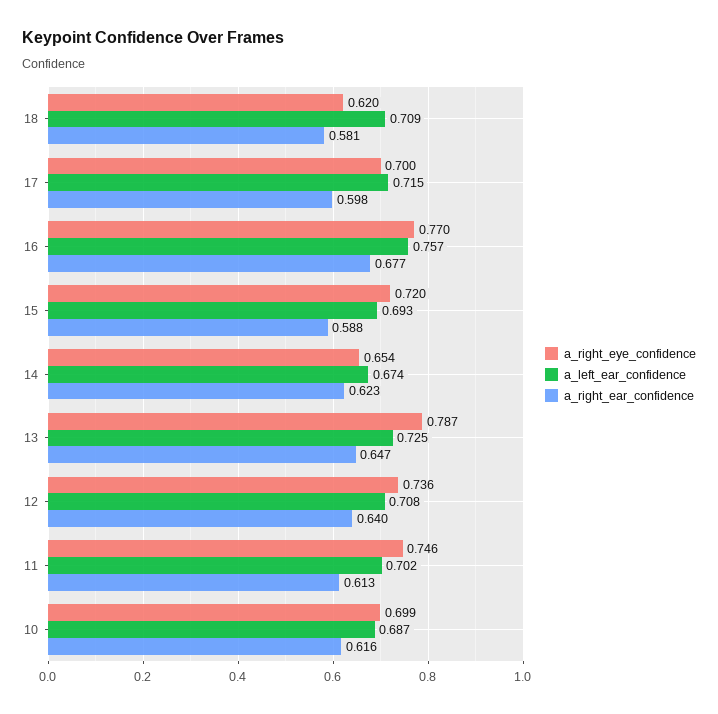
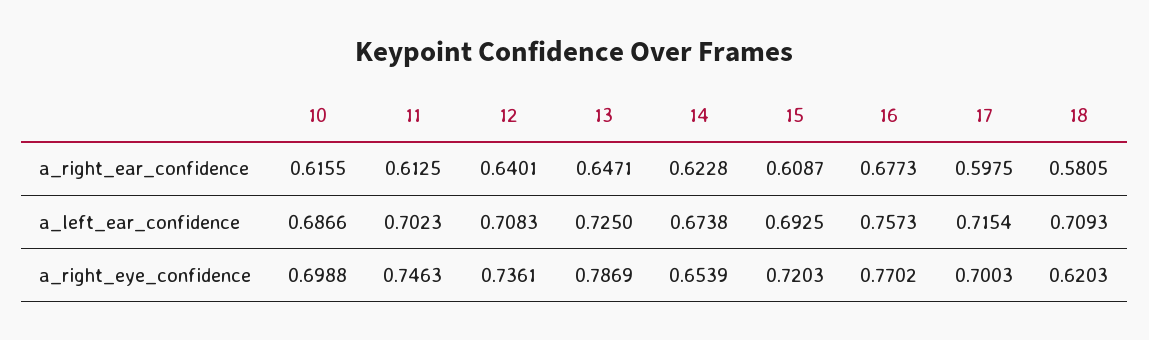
a_right_ear_confidence, 15: 0.588 -> 0.6087

